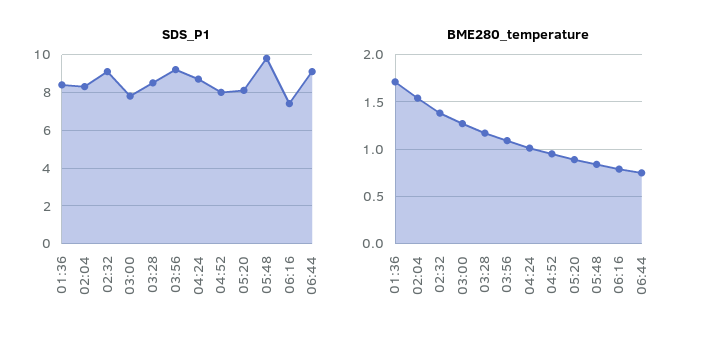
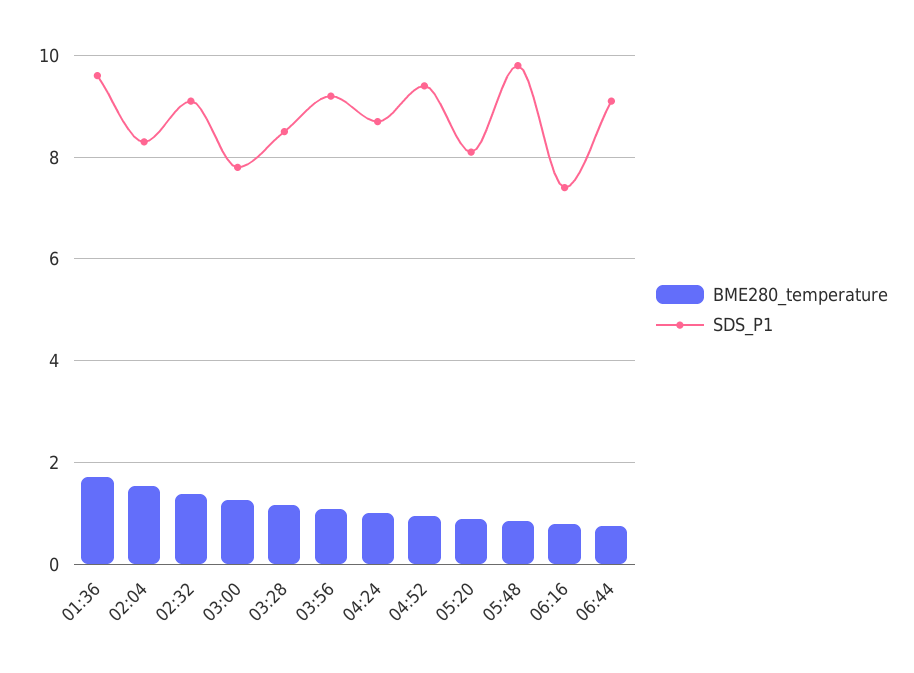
SDS_P1, 01:36: 8.5 -> 9.6
SDS_P1, 04:52: 8 -> 9.4

